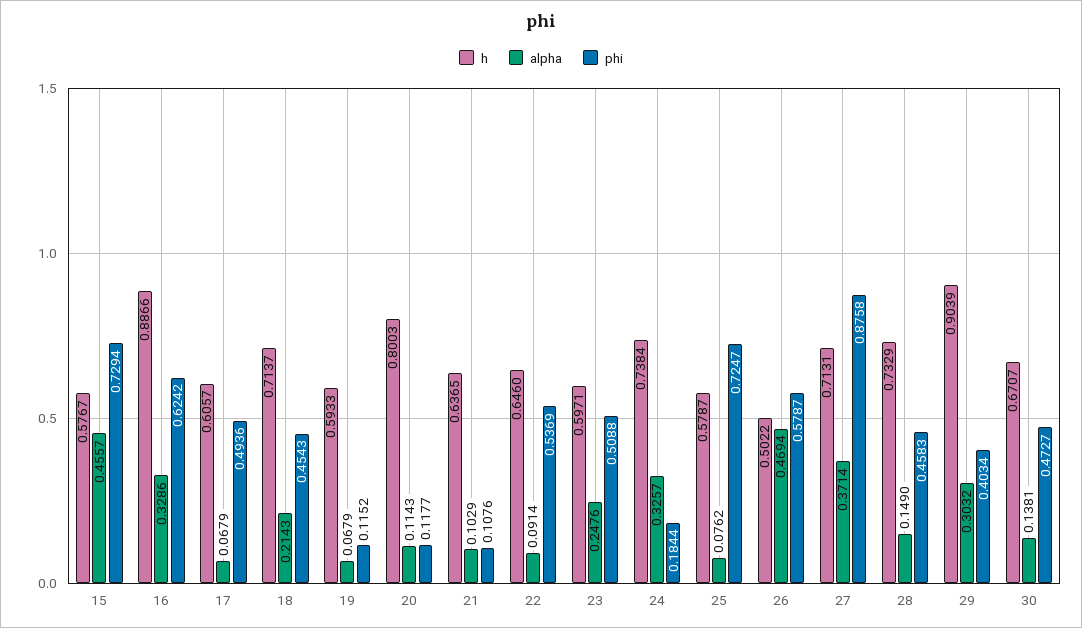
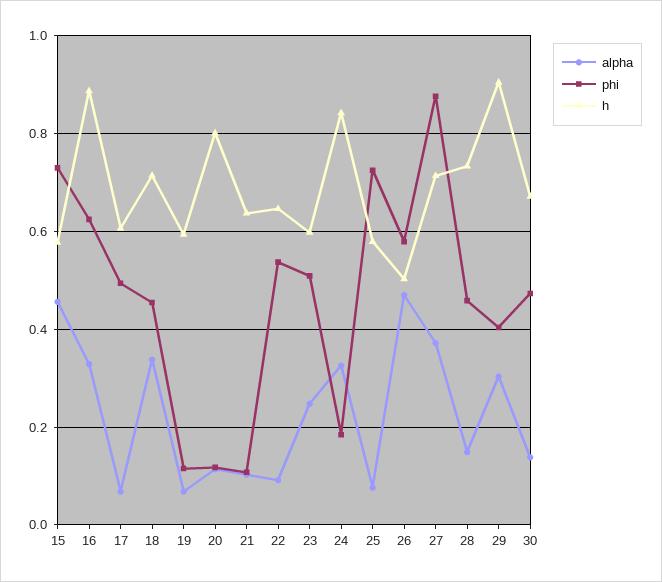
alpha, 18: 0.2143 -> 0.34
h, 24: 0.7384 -> 0.84

